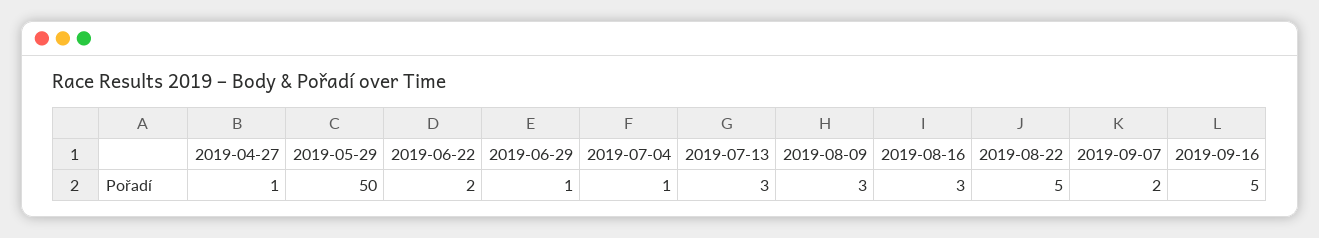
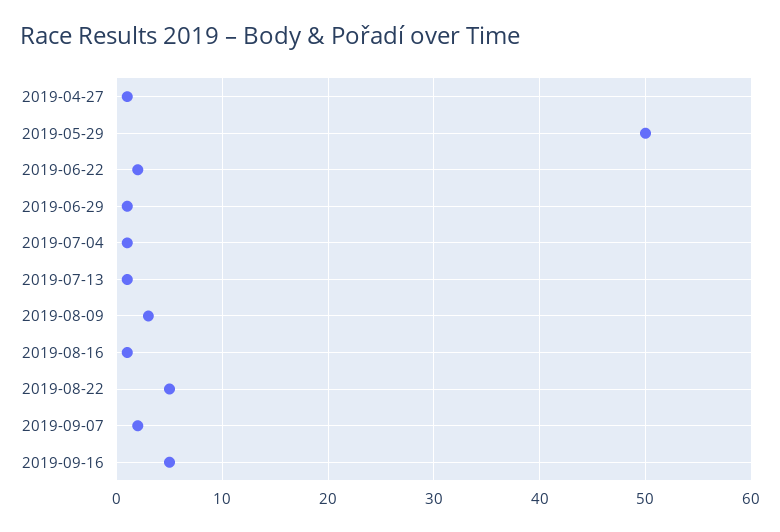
2019-07-13: 3 -> 1
2019-08-16: 3 -> 1

